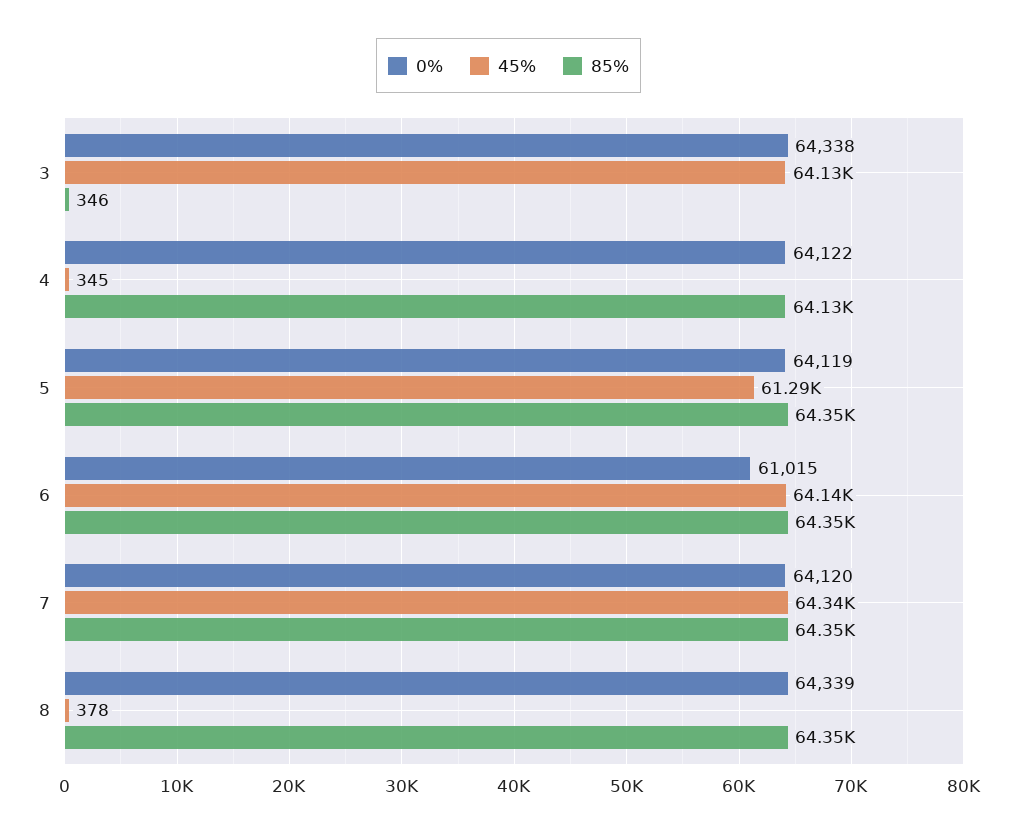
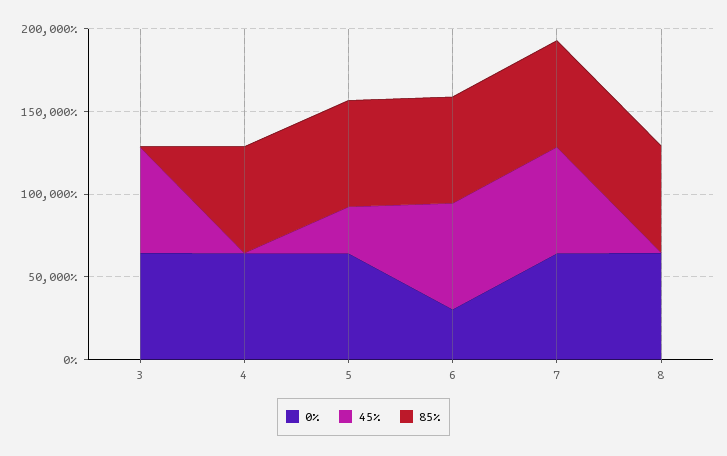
45%, 5: 61290 -> 30000
0%, 6: 61015 -> 30000

